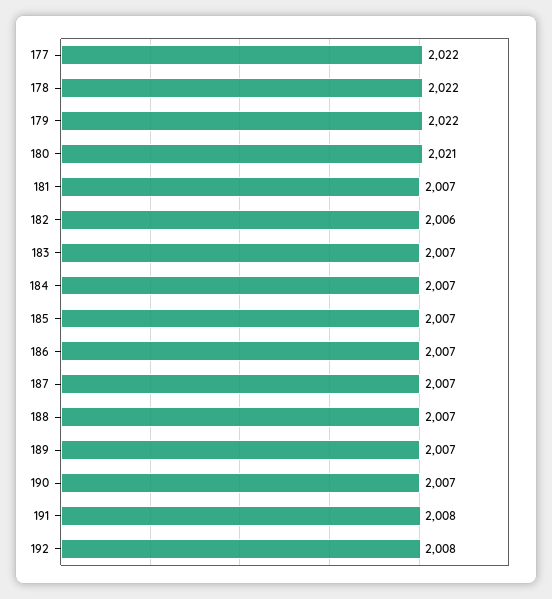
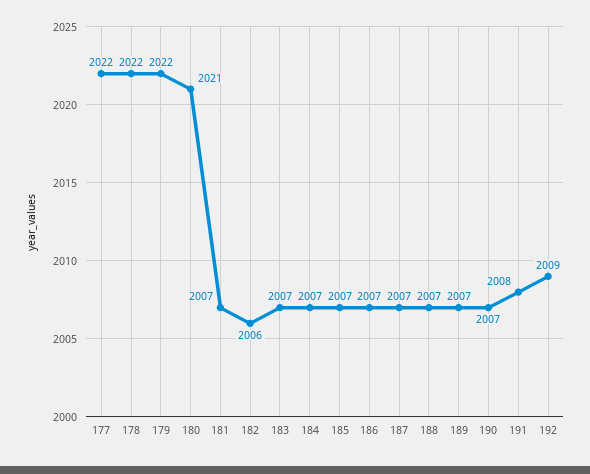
192: 2008 -> 2009

